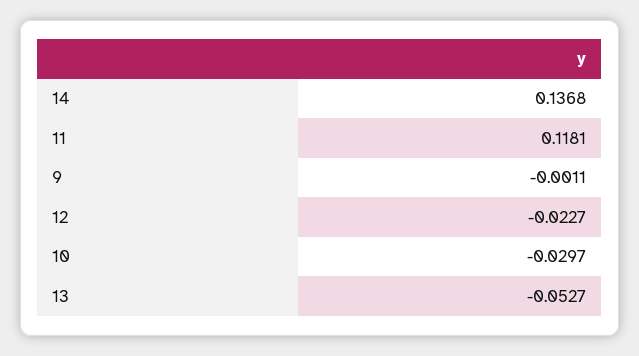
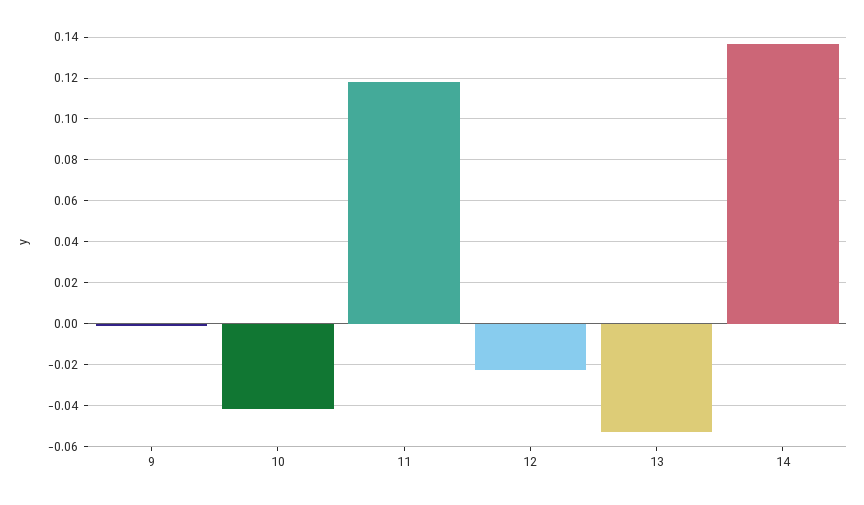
10: -0.0297 -> -0.04

